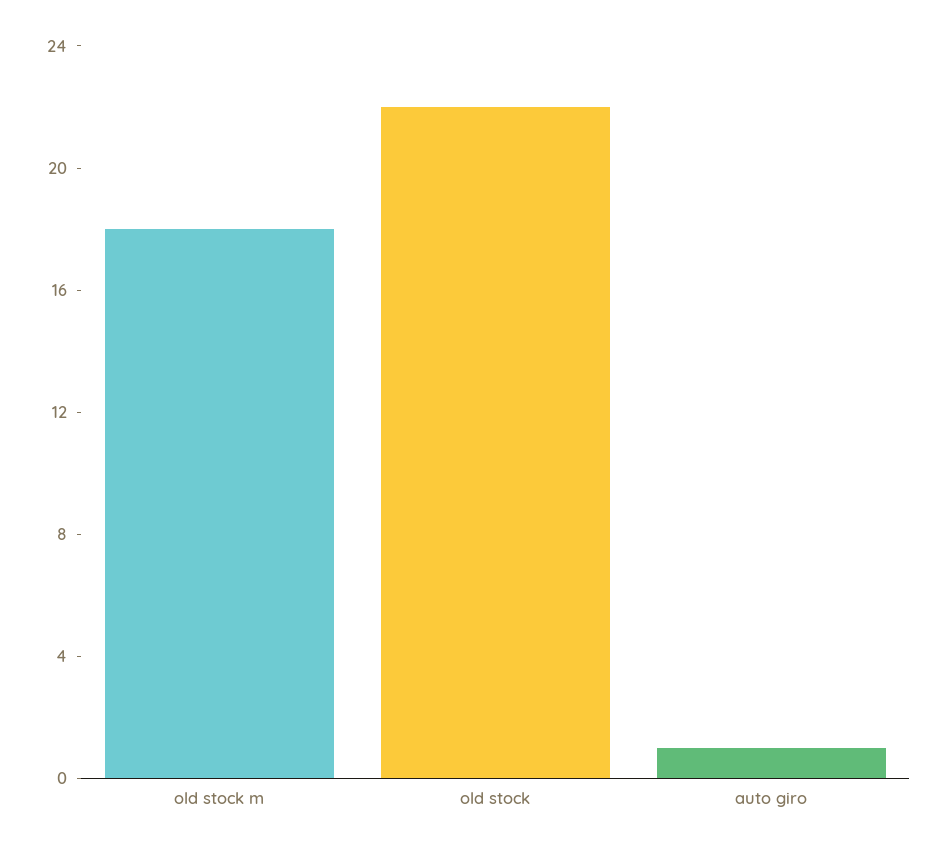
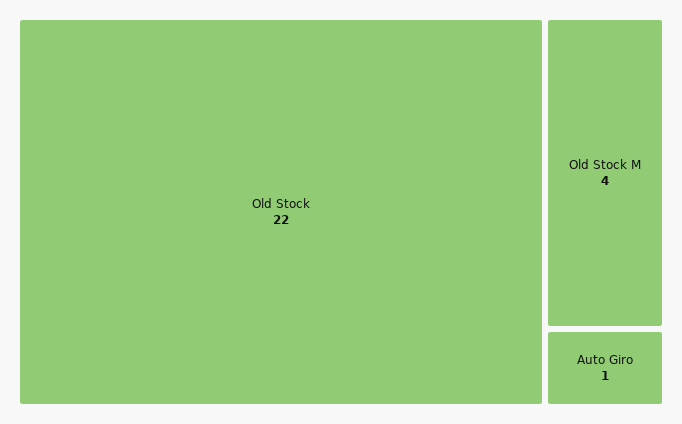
old stock m: 18 -> 4

